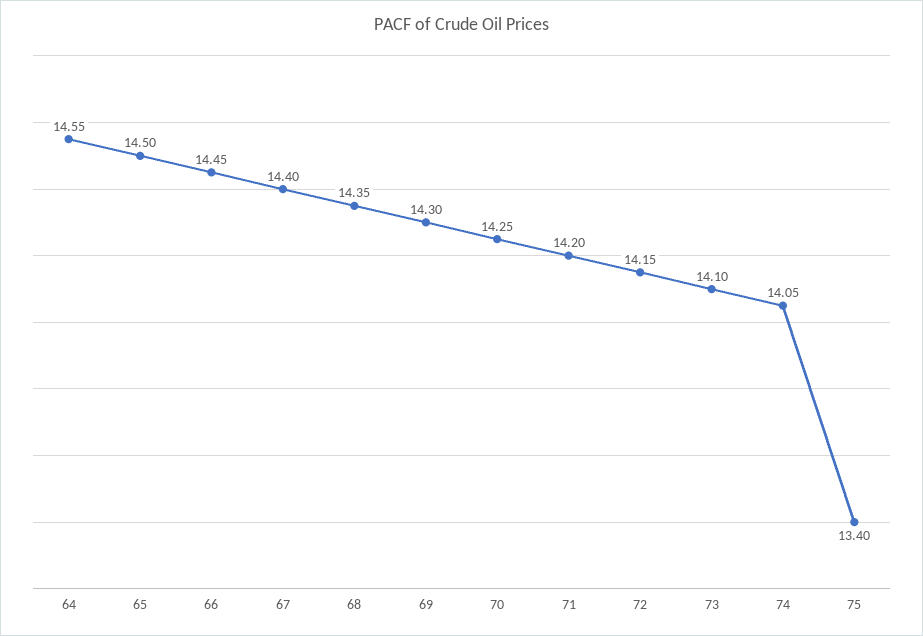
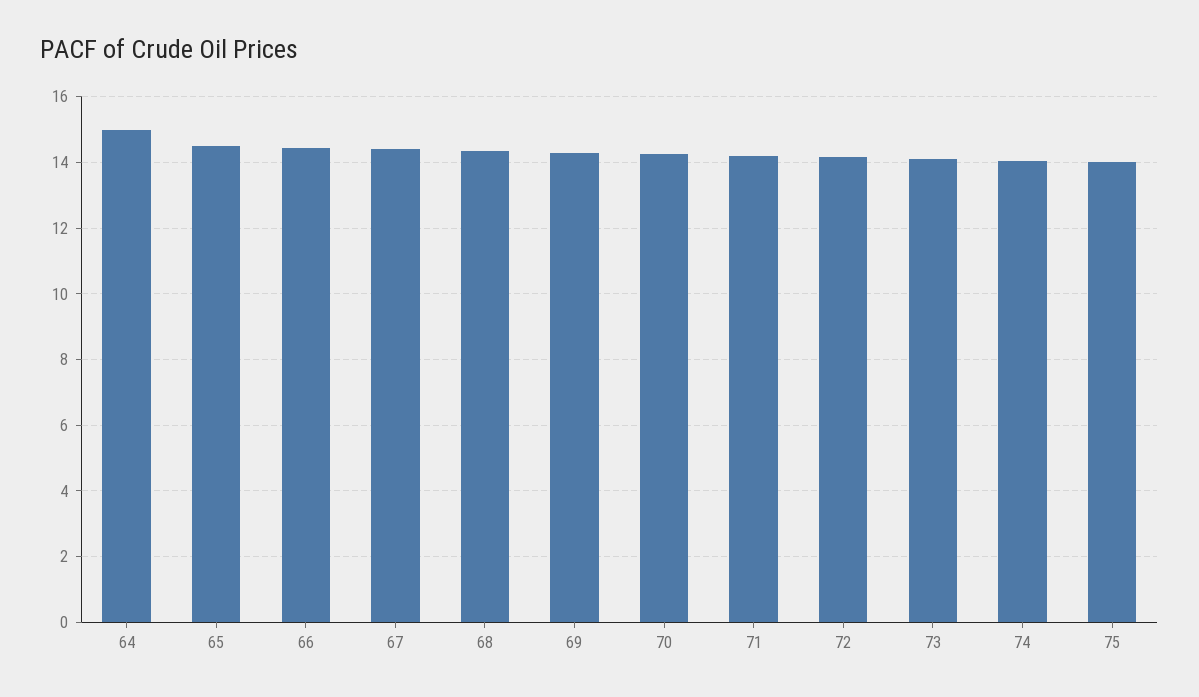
64: 14.55 -> 15
75: 13.4 -> 14

